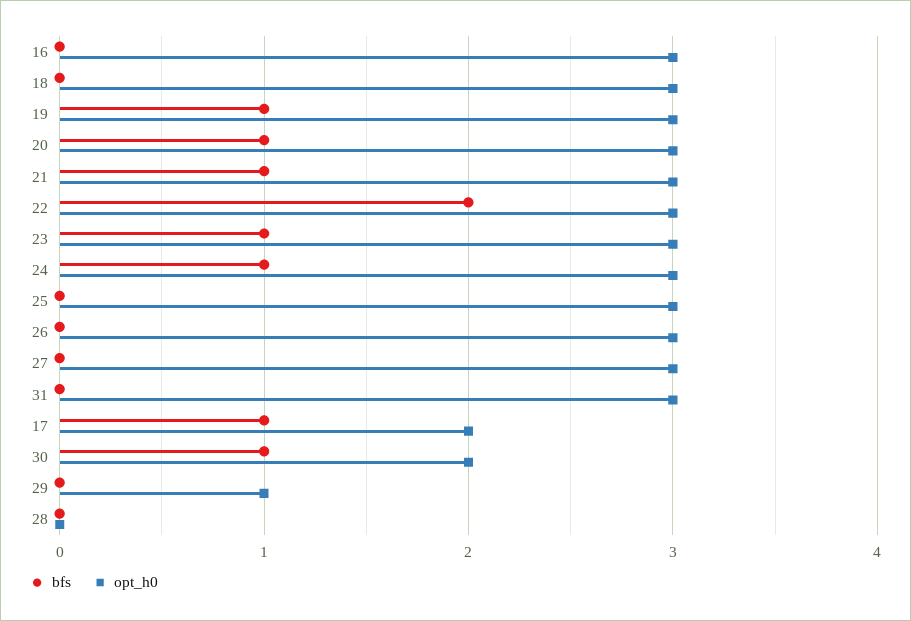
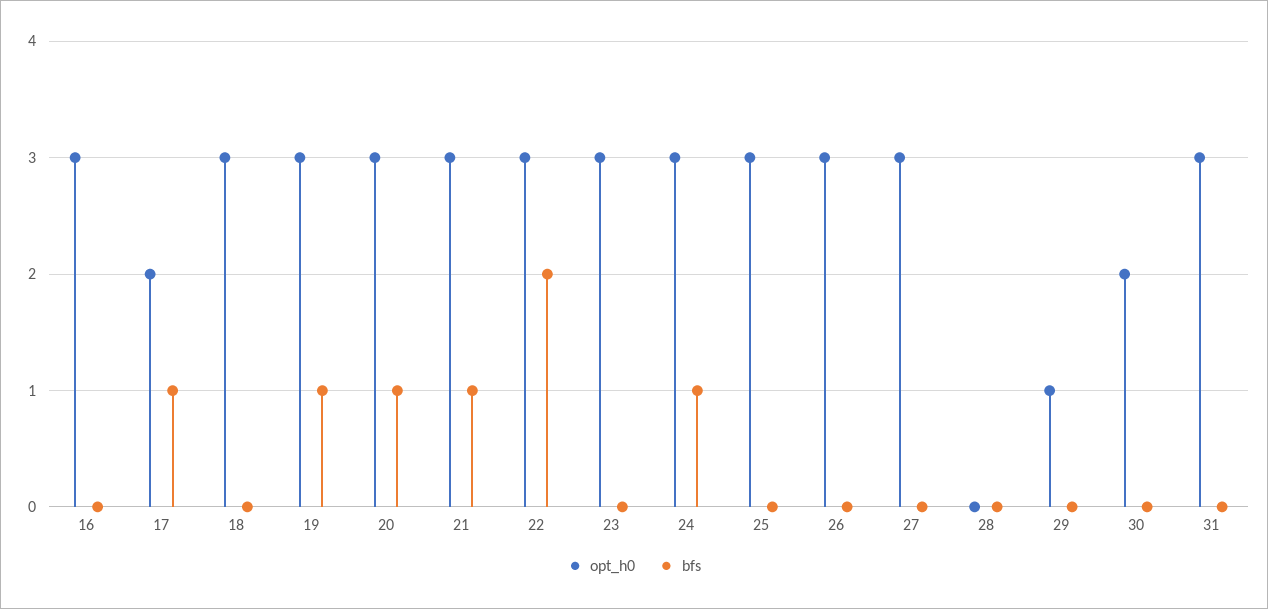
bfs, 23: 1 -> 0
bfs, 30: 1 -> 0

